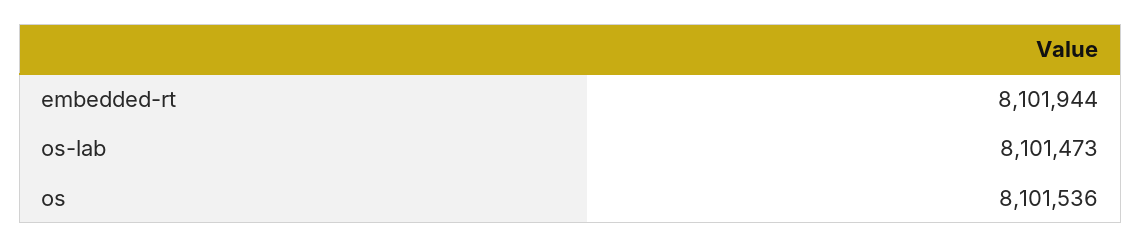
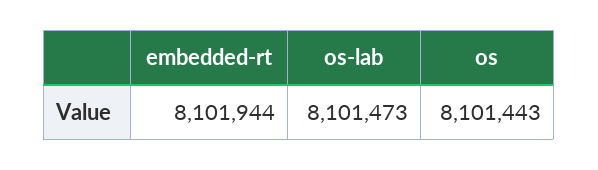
os: 8101536 -> 8101443

